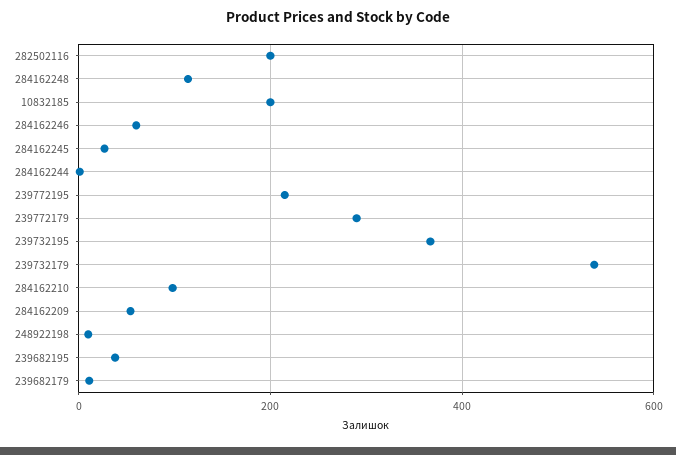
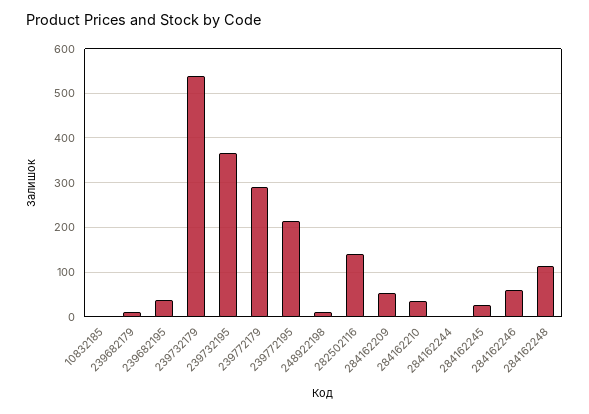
282502116: 200 -> 140
10832185: 200 -> 0
284162210: 100 -> 40

